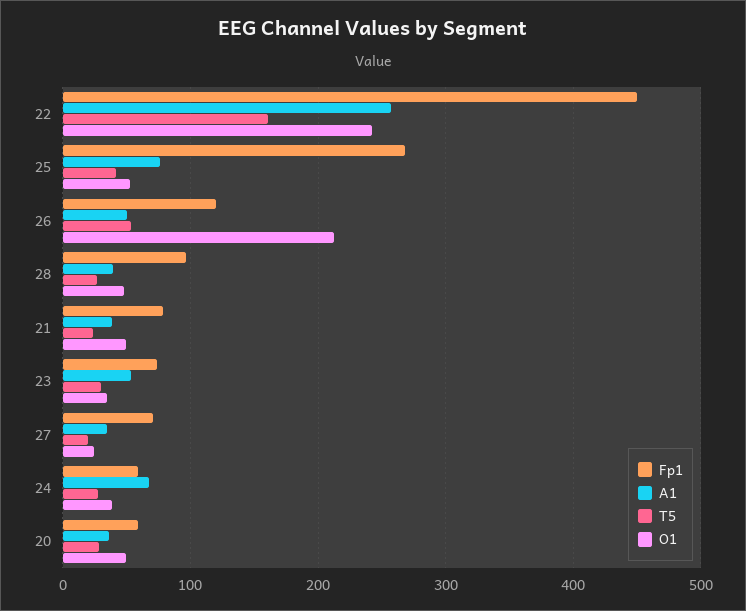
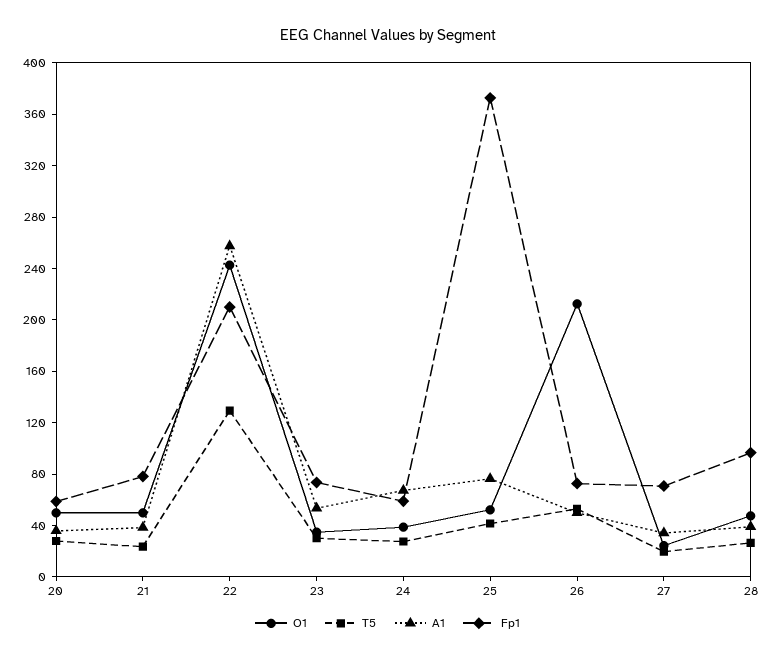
Fp1, 22: 450 -> 210
T5, 22: 160 -> 130
Fp1, 25: 270 -> 370
Fp1, 26: 120 -> 70

